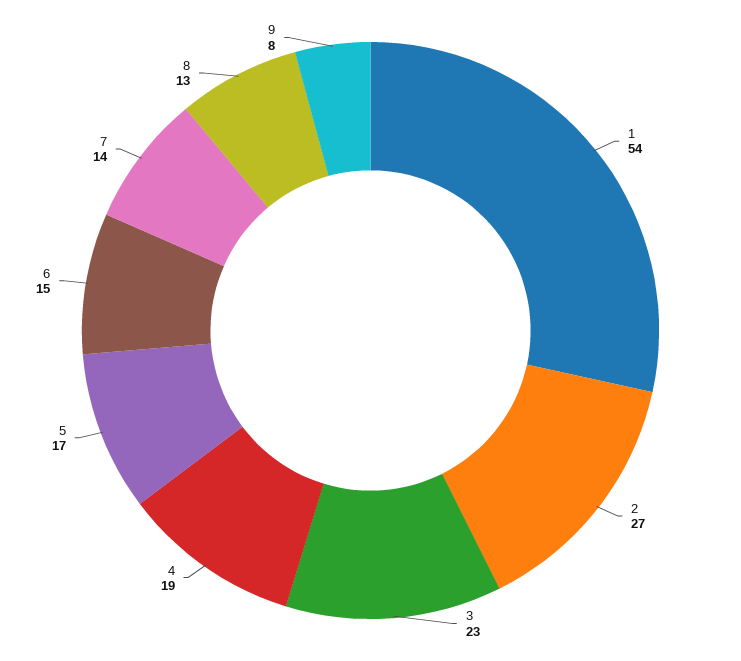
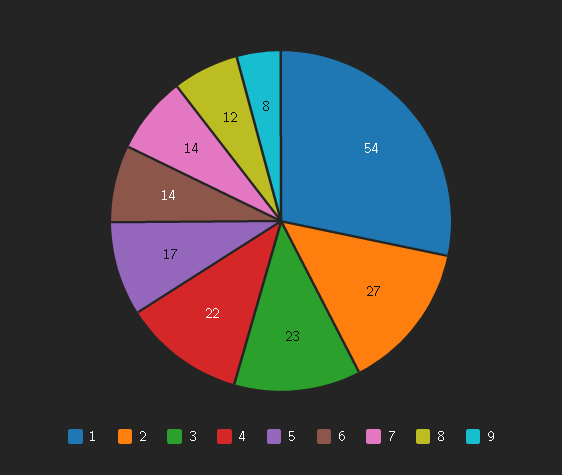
4: 19 -> 22
6: 15 -> 14
8: 13 -> 12

